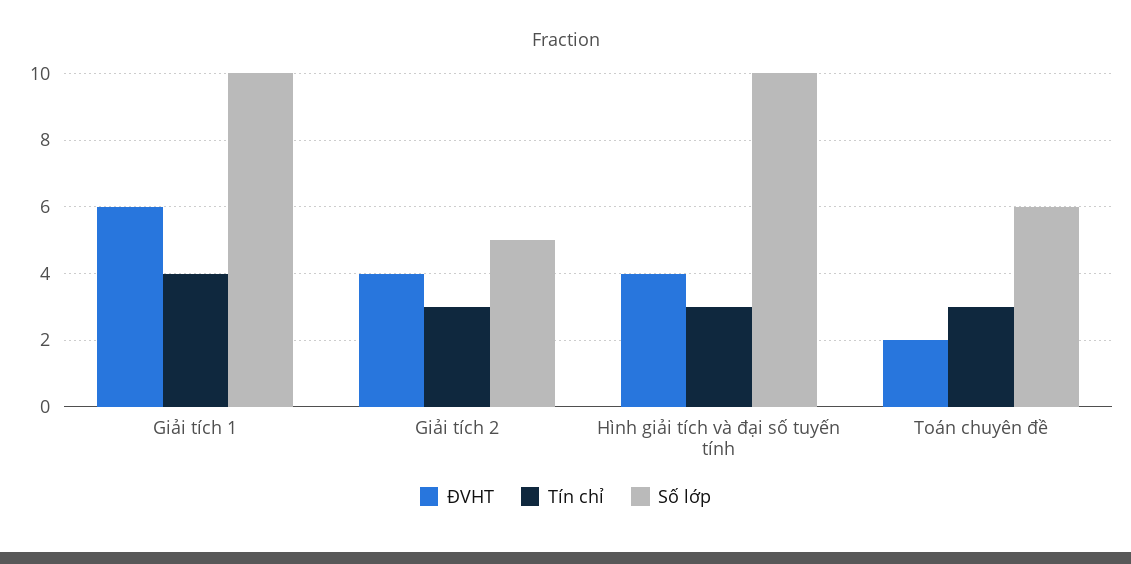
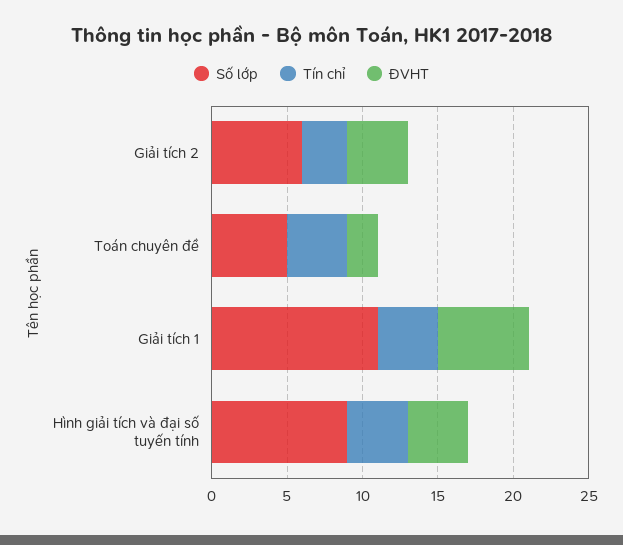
Số lớp, Giải tích 1: 10 -> 11
Số lớp, Giải tích 2: 5 -> 6
Tín chỉ, Hình giải tích và đại số tuyến tính: 3 -> 4
Số lớp, Hình giải tích và đại số tuyến tính: 10 -> 9
Tín chỉ, Toán chuyên đề: 3 -> 4
Số lớp, Toán chuyên đề: 6 -> 5

